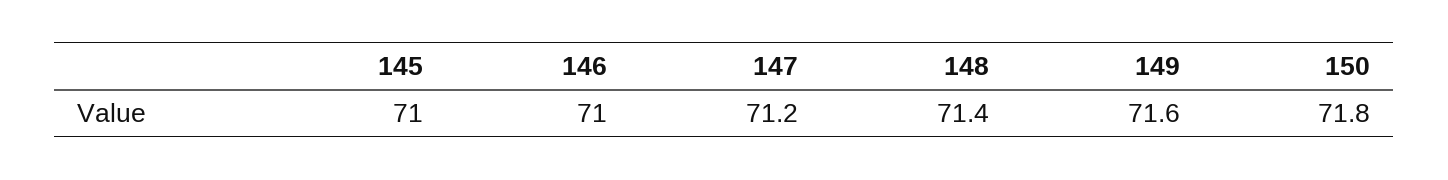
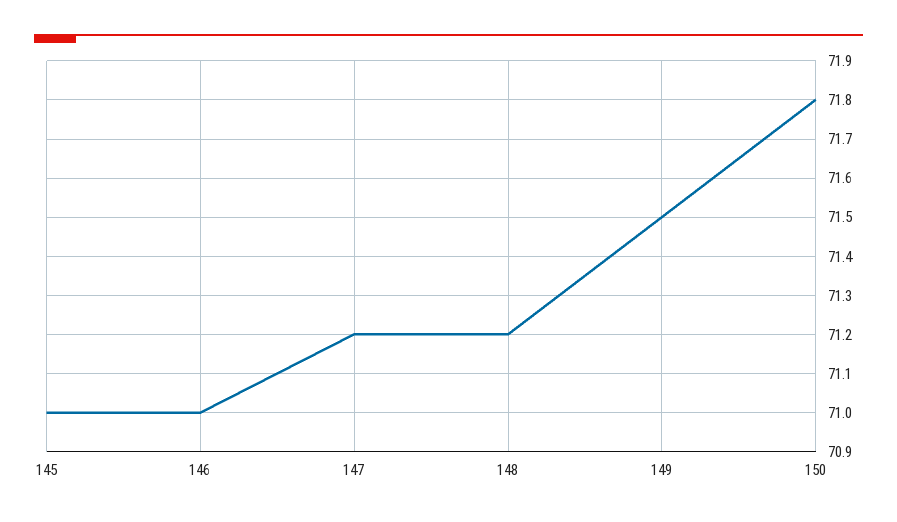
148: 71.4 -> 71.2
149: 71.6 -> 71.5

